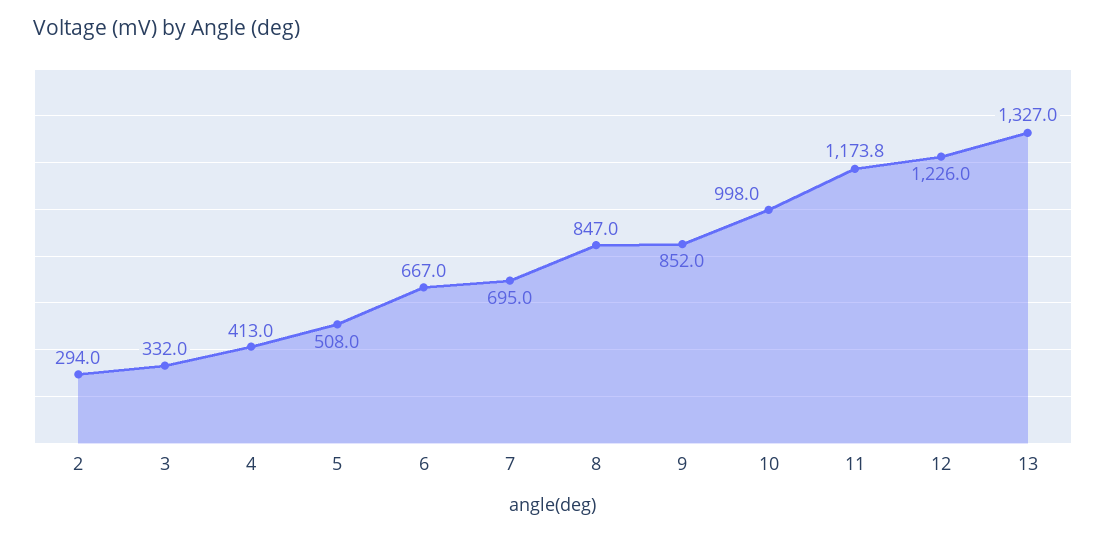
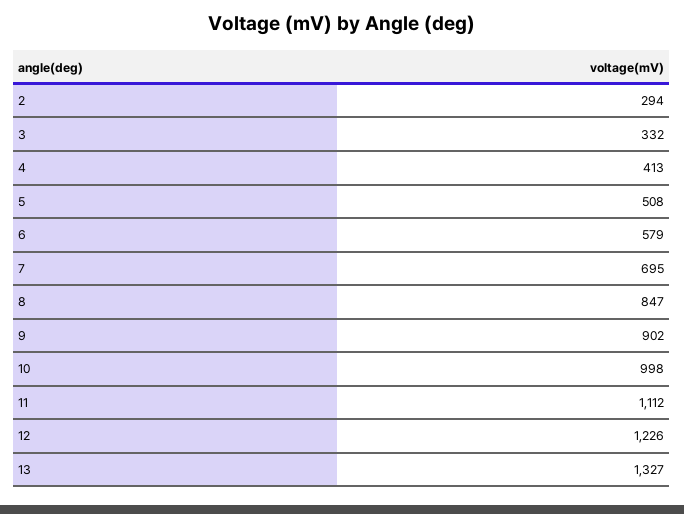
6: 667 -> 579
9: 852 -> 902
11: 1173.8 -> 1112

